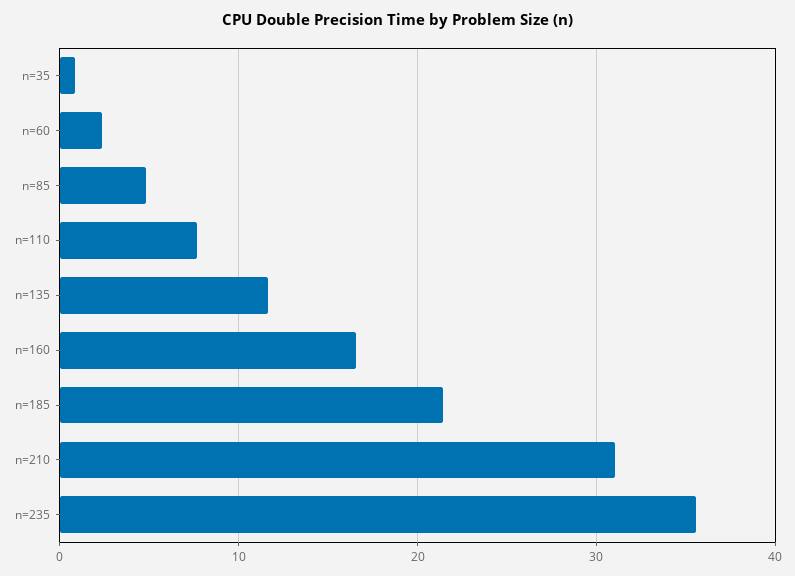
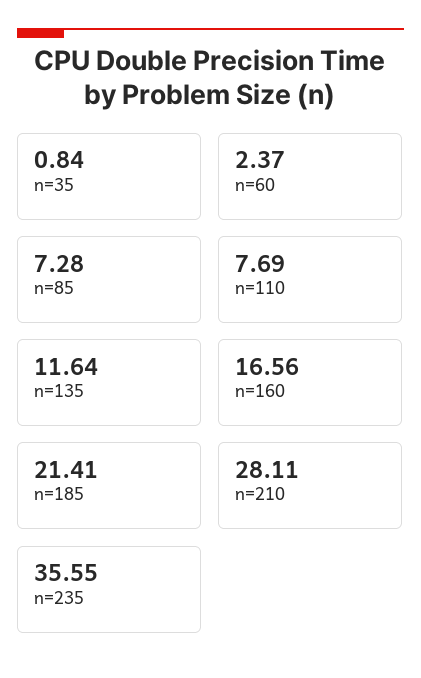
n=85: 5 -> 7.28
n=210: 31 -> 28.11

